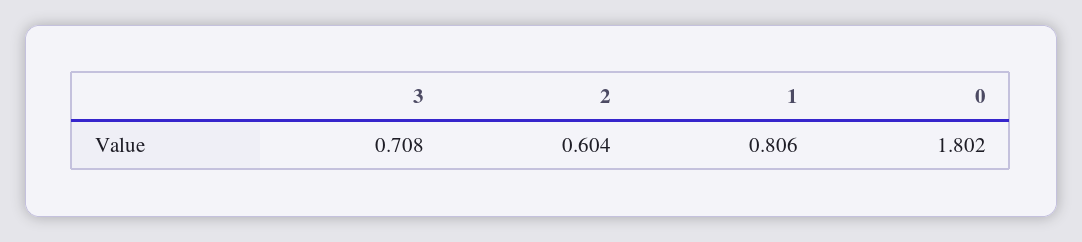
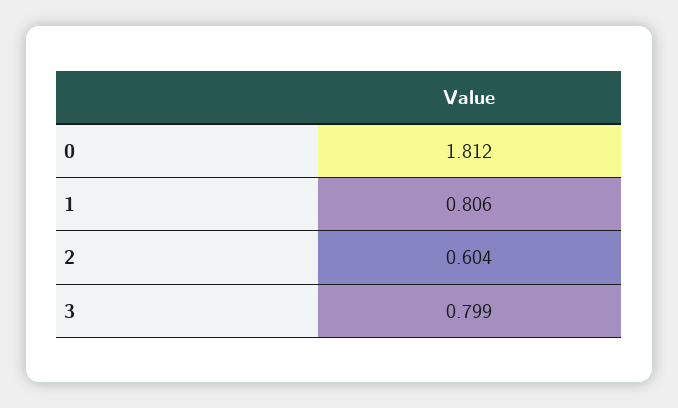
3: 0.708 -> 0.799
0: 1.802 -> 1.812

